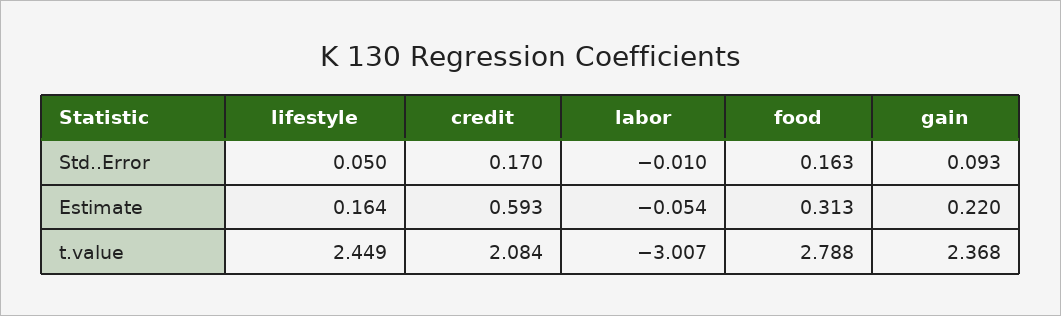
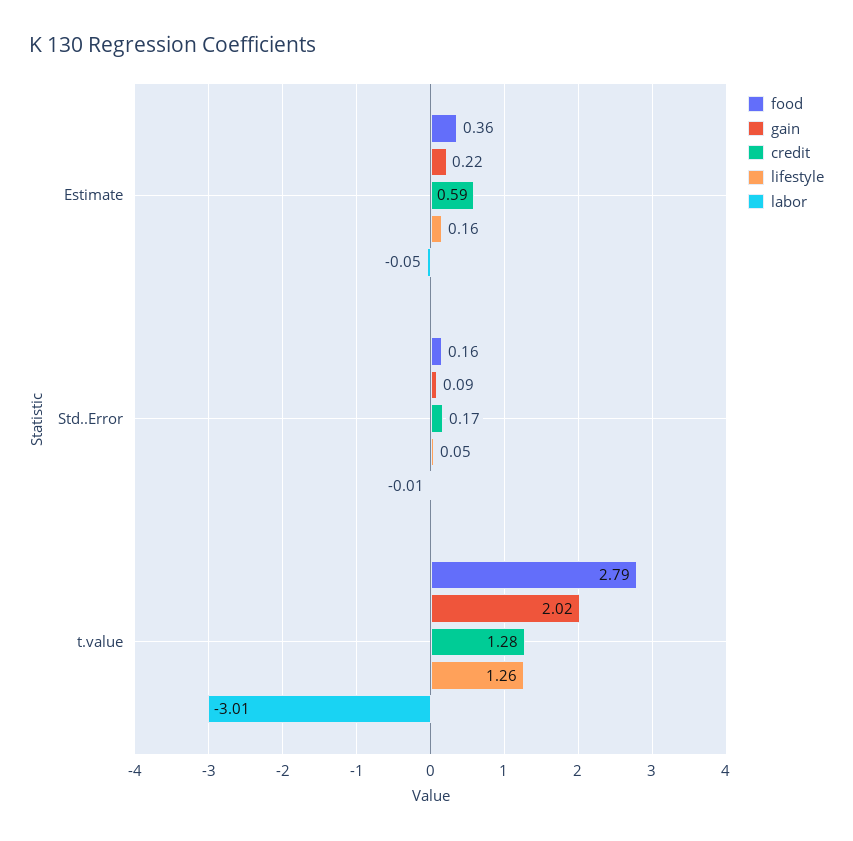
food, Estimate: 0.313 -> 0.36
lifestyle, t.value: 2.449 -> 1.26
credit, t.value: 2.084 -> 1.28
gain, t.value: 2.368 -> 2.02

